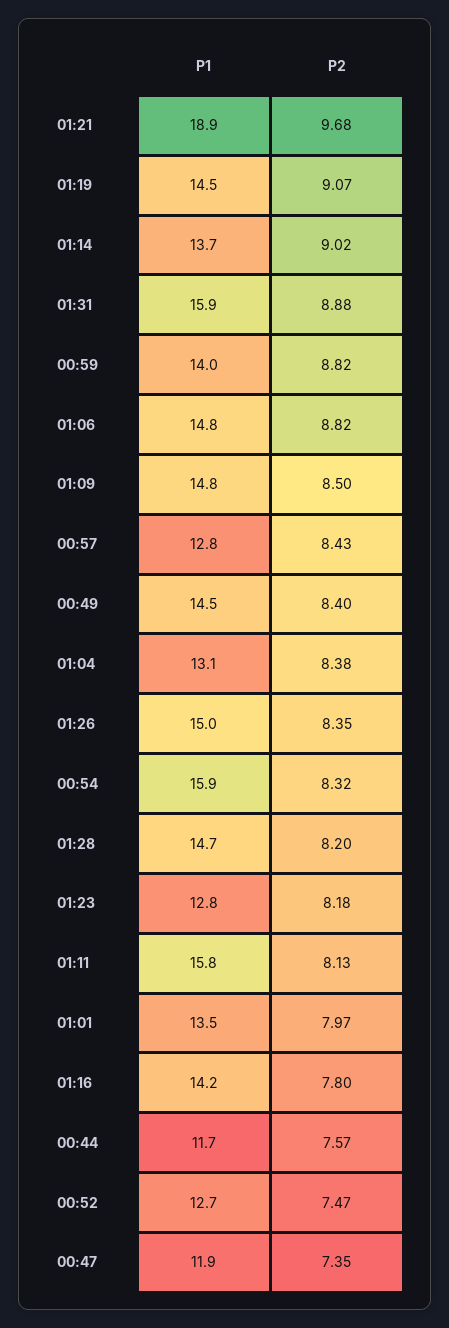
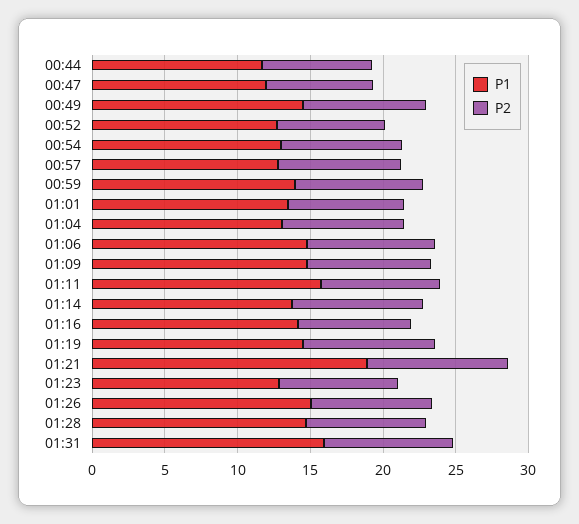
P1, 00:54: 15.9 -> 13

